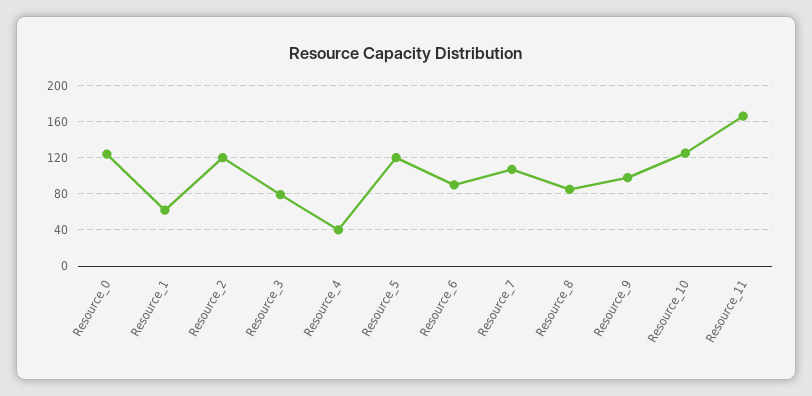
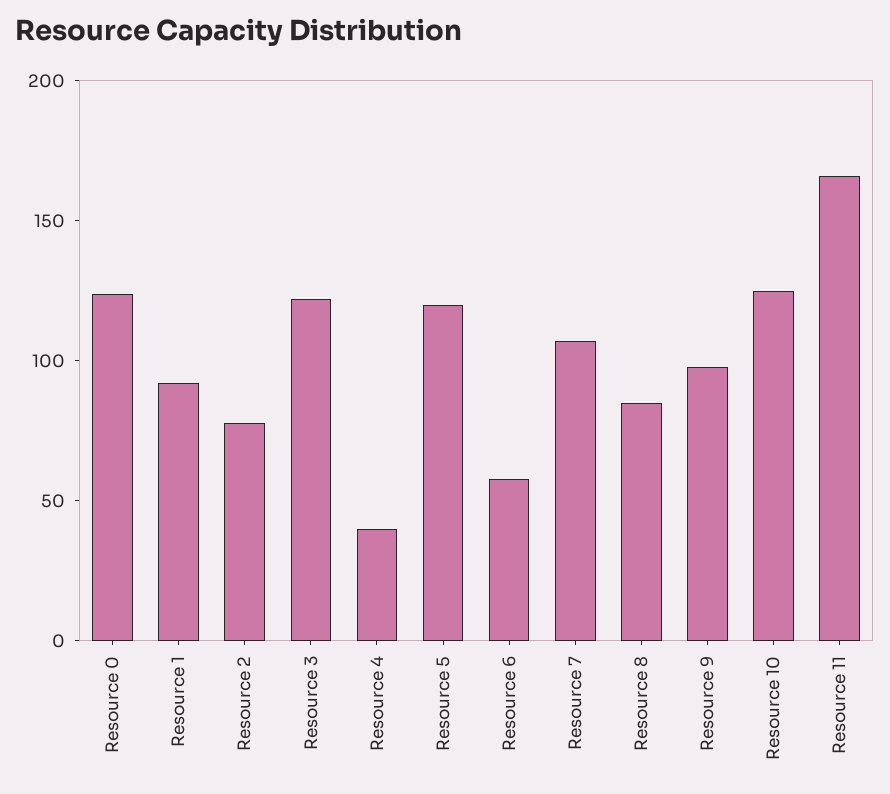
Resource_1: 60 -> 90
Resource_2: 120 -> 80
Resource_3: 80 -> 120
Resource_6: 90 -> 60

